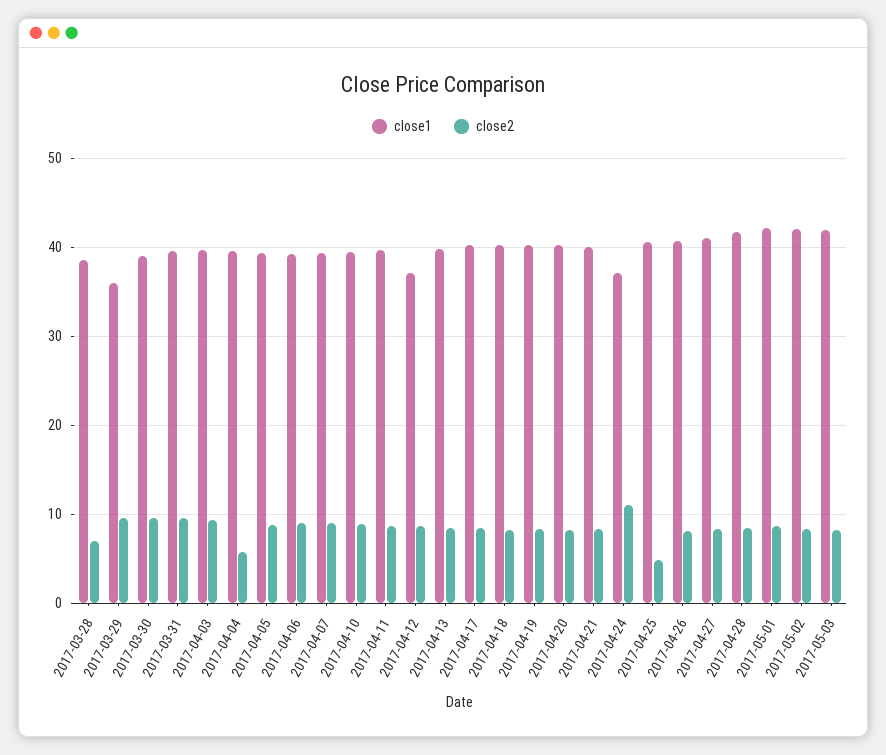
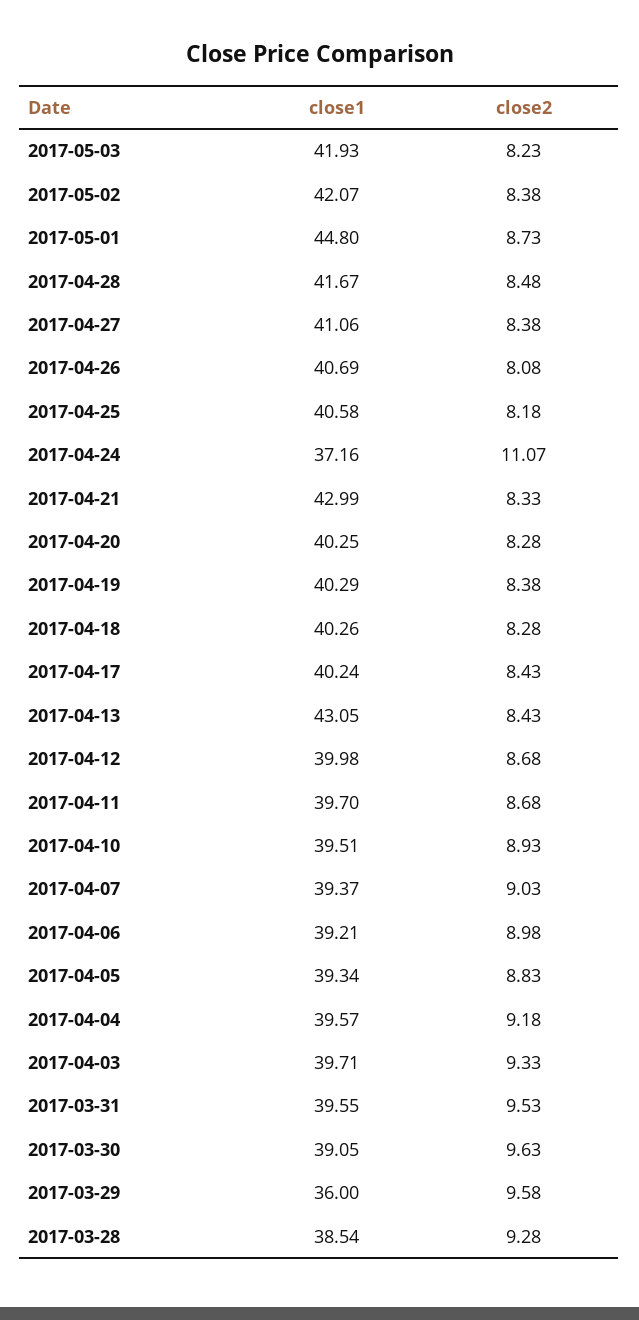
close2, 2017-03-28: 7 -> 9.28
close2, 2017-04-04: 6 -> 9.18
close1, 2017-04-12: 37 -> 39.98
close1, 2017-04-13: 40 -> 43.05
close1, 2017-04-21: 40 -> 42.99
close2, 2017-04-25: 5 -> 8.18
close1, 2017-05-01: 42 -> 44.8

